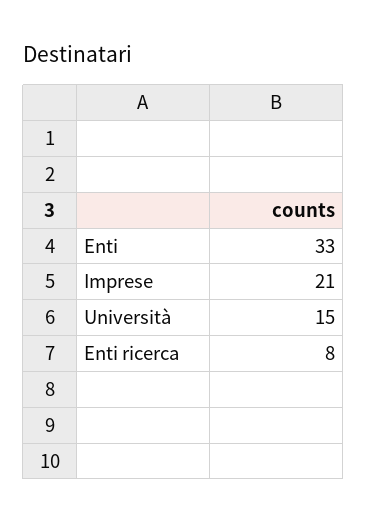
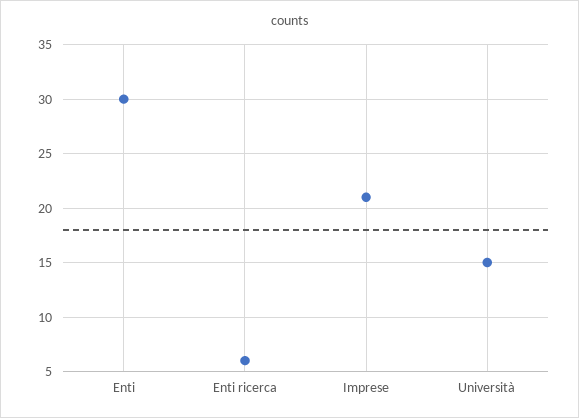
Enti: 33 -> 30
Enti ricerca: 8 -> 6

